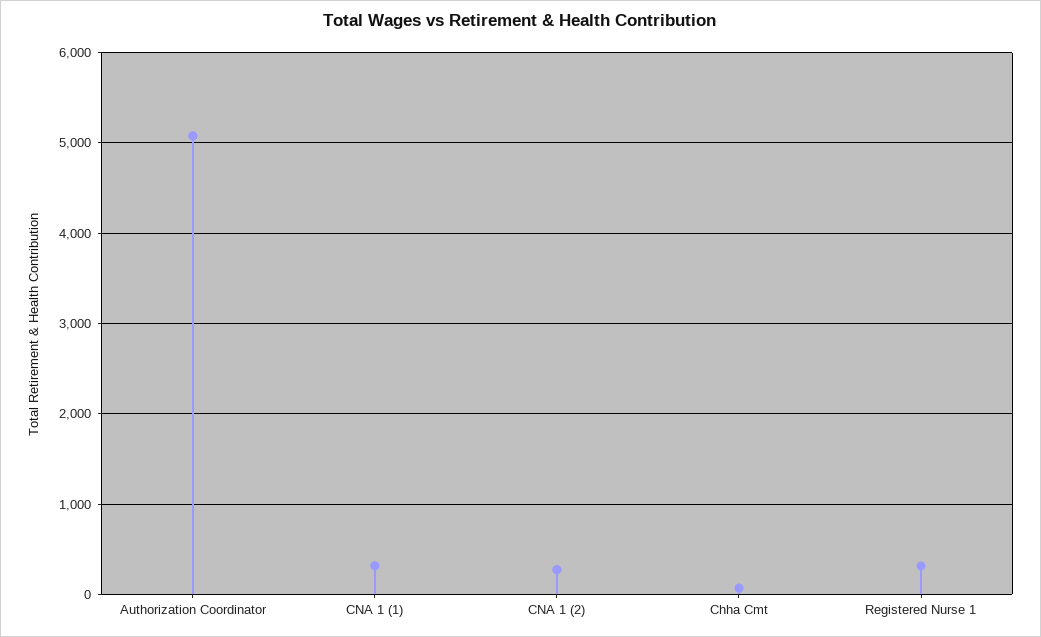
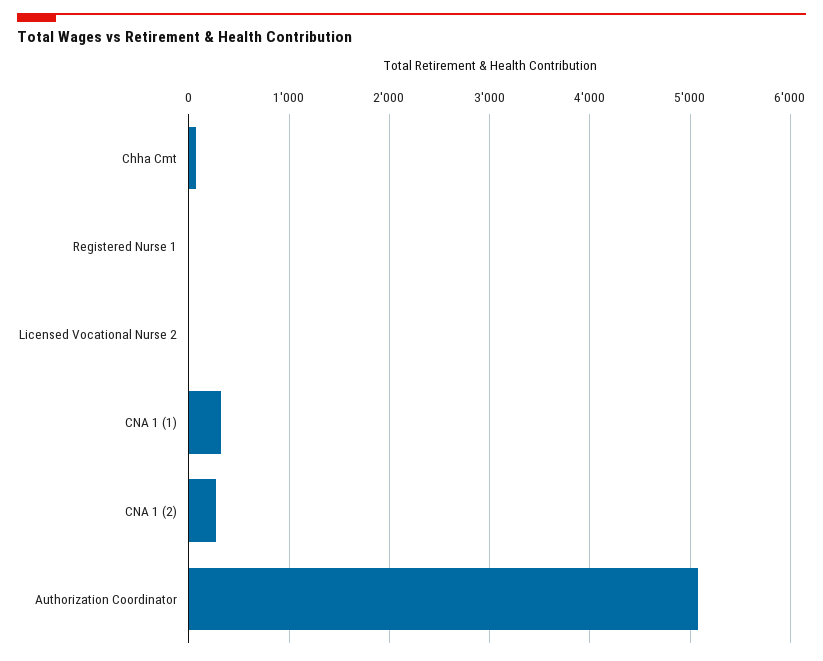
Registered Nurse 1: 300 -> 0
Licensed Vocational Nurse 2: none -> 0

